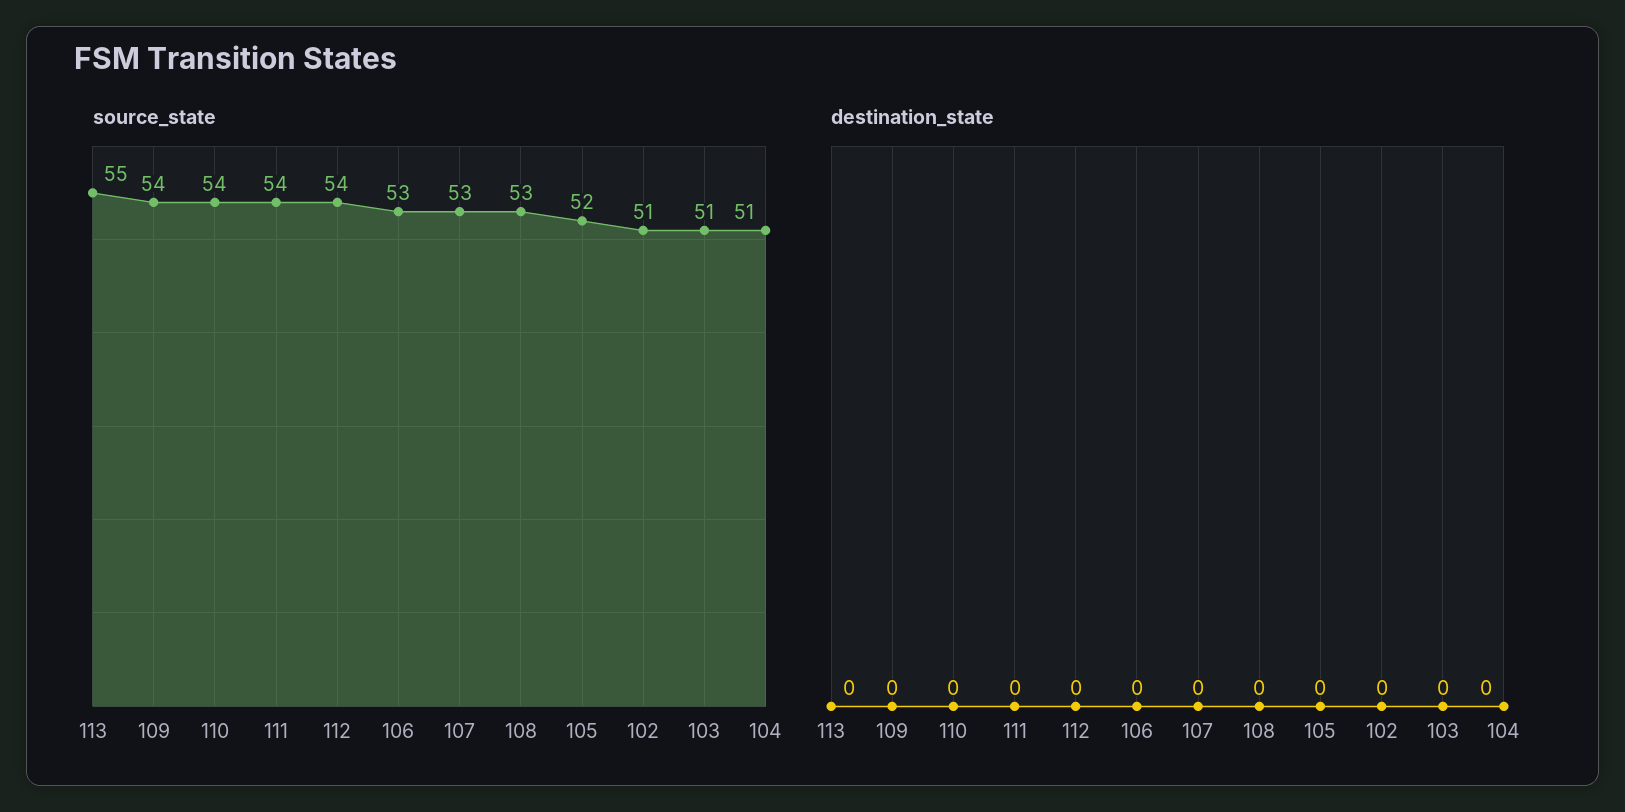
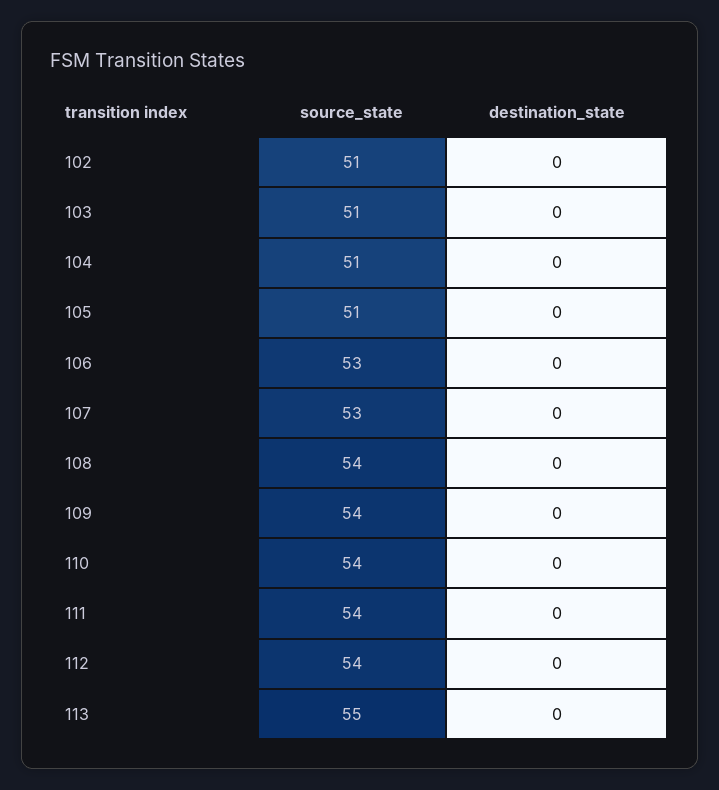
source_state, 108: 53 -> 54
source_state, 105: 52 -> 51

